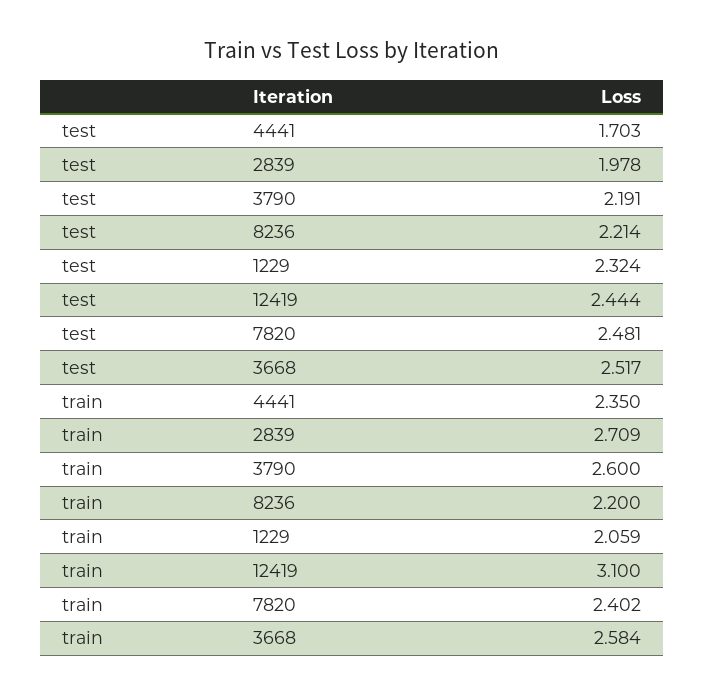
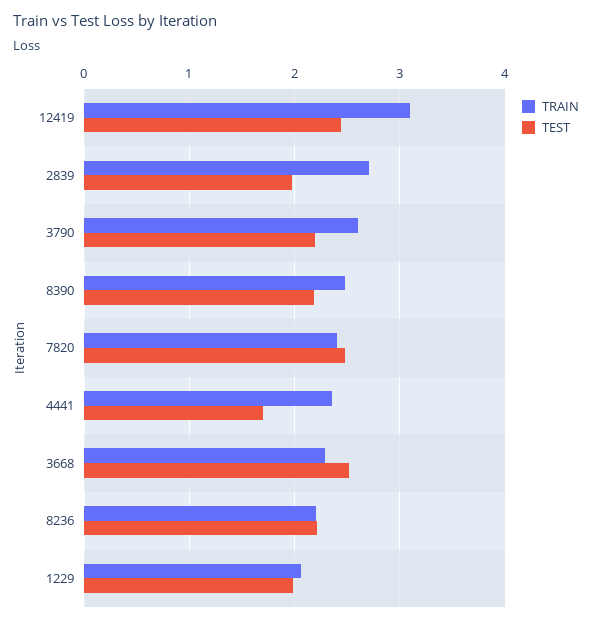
test, 1229: 2.324 -> 2
train, 3668: 2.584 -> 2.3
train, 8390: none -> 2.5
test, 8390: none -> 2.2

